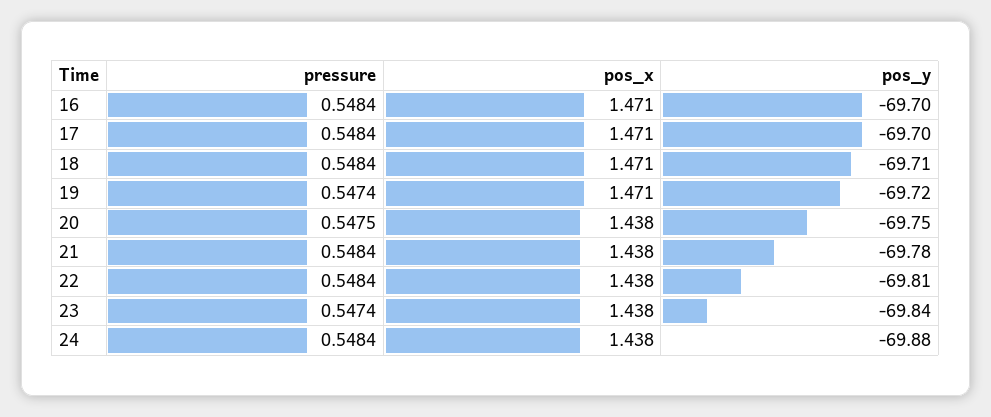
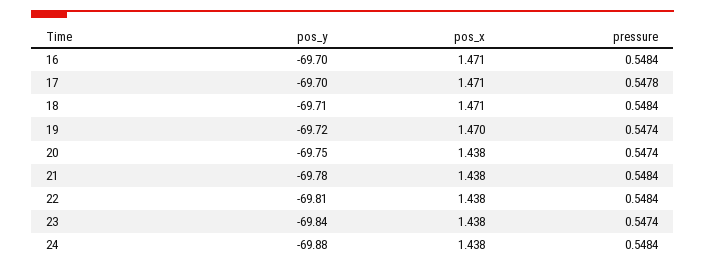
pressure, 17: 0.5484 -> 0.5478
pos_x, 19: 1.471 -> 1.47
pressure, 20: 0.5475 -> 0.5474

